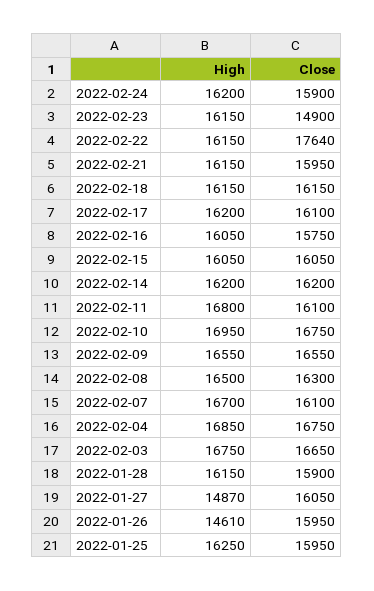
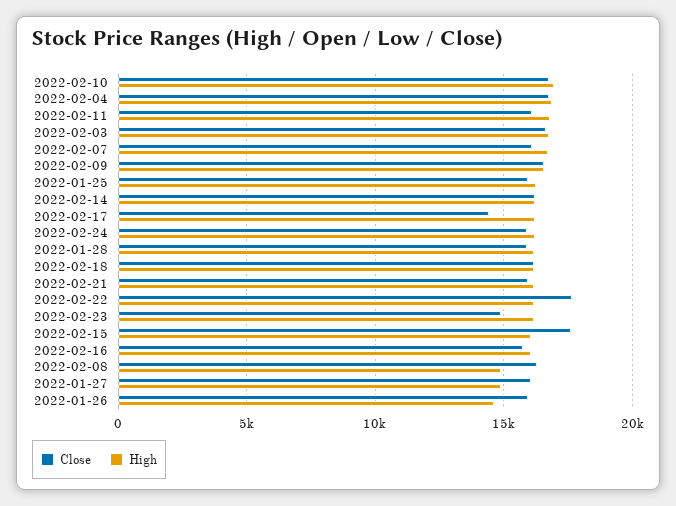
Close, 2022-02-17: 16100 -> 14500
Close, 2022-02-15: 16050 -> 17500
High, 2022-02-08: 16500 -> 15000

